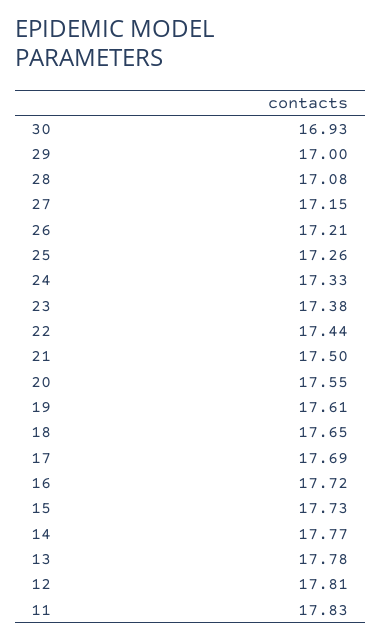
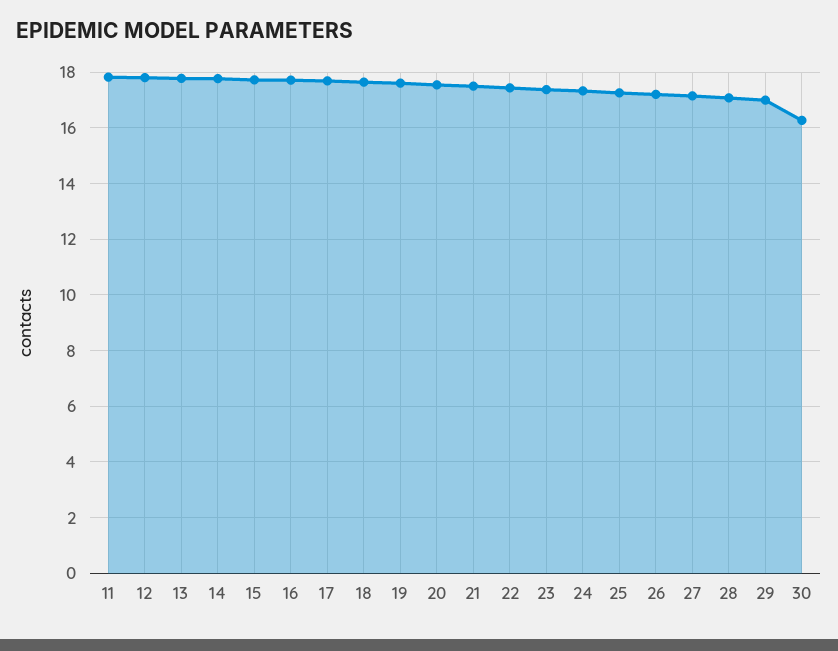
30: 16.93 -> 16.25

